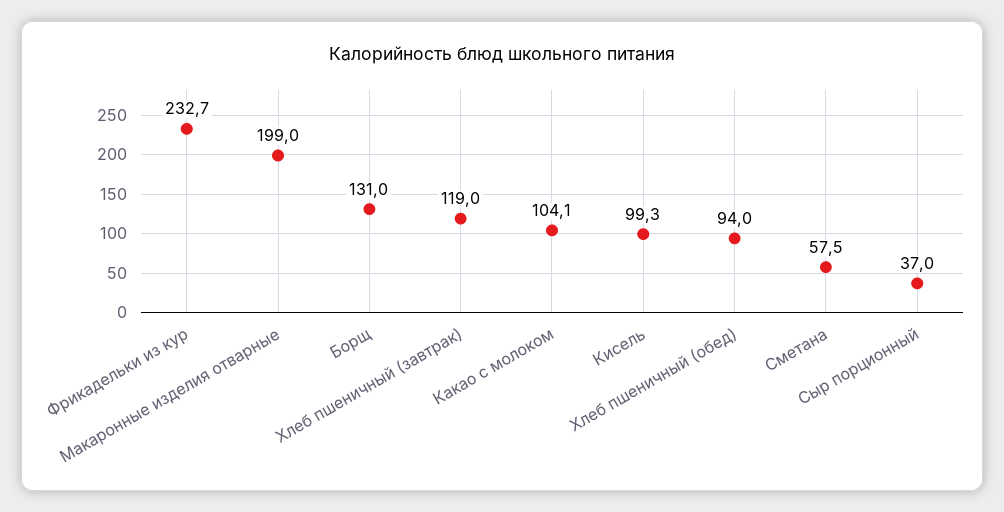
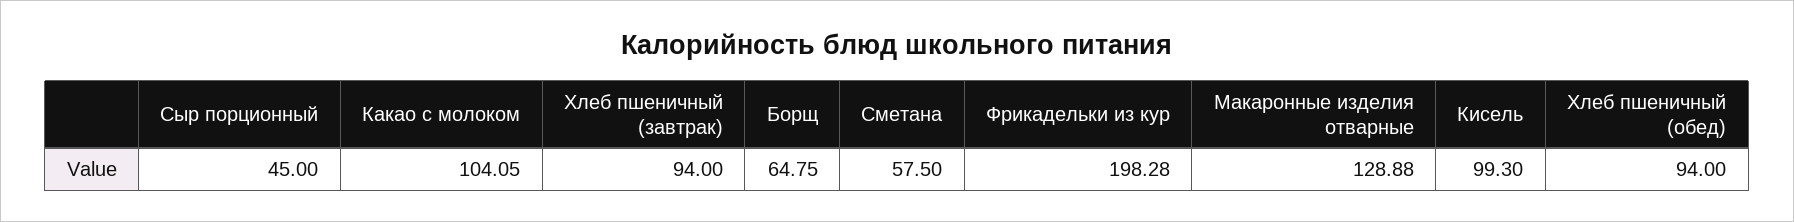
Фрикадельки из кур: 232.7 -> 198.28
Макаронные изделия отварные: 199 -> 128.88
Борщ: 131 -> 64.75
Хлеб пшеничный (завтрак): 119 -> 94
Сыр порционный: 37 -> 45

